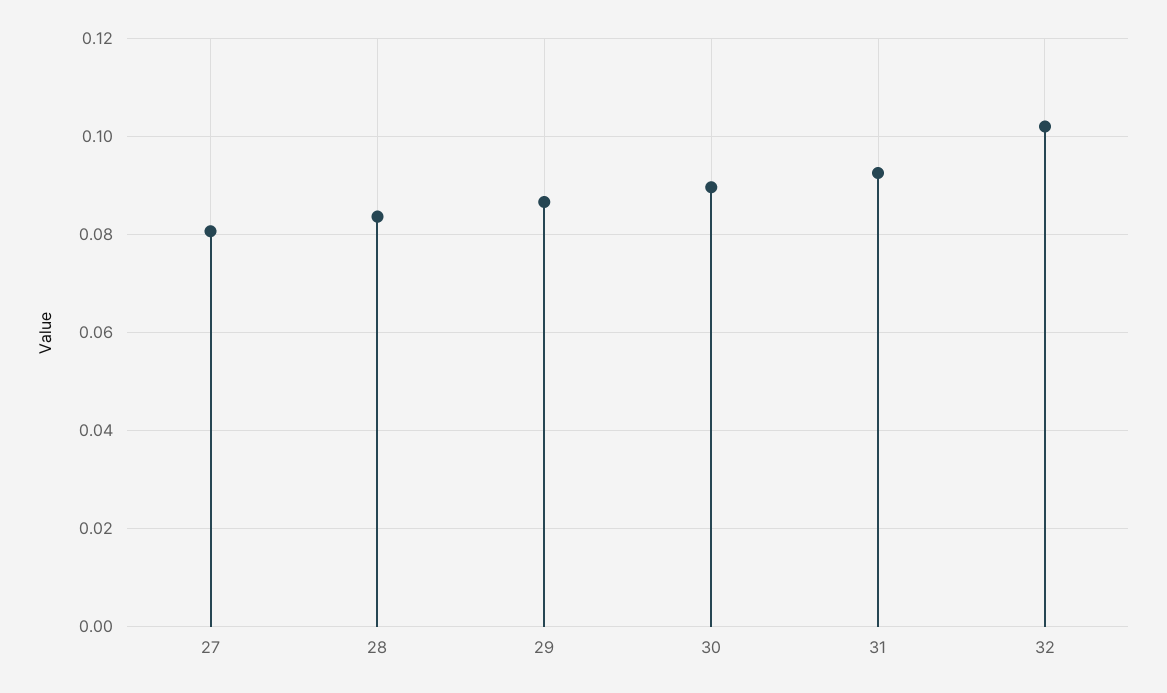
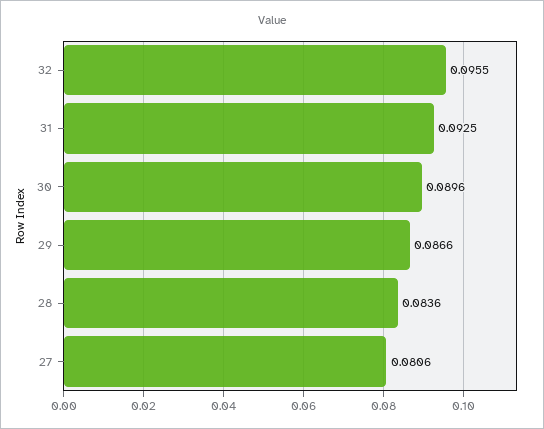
32: 0.102 -> 0.0955

